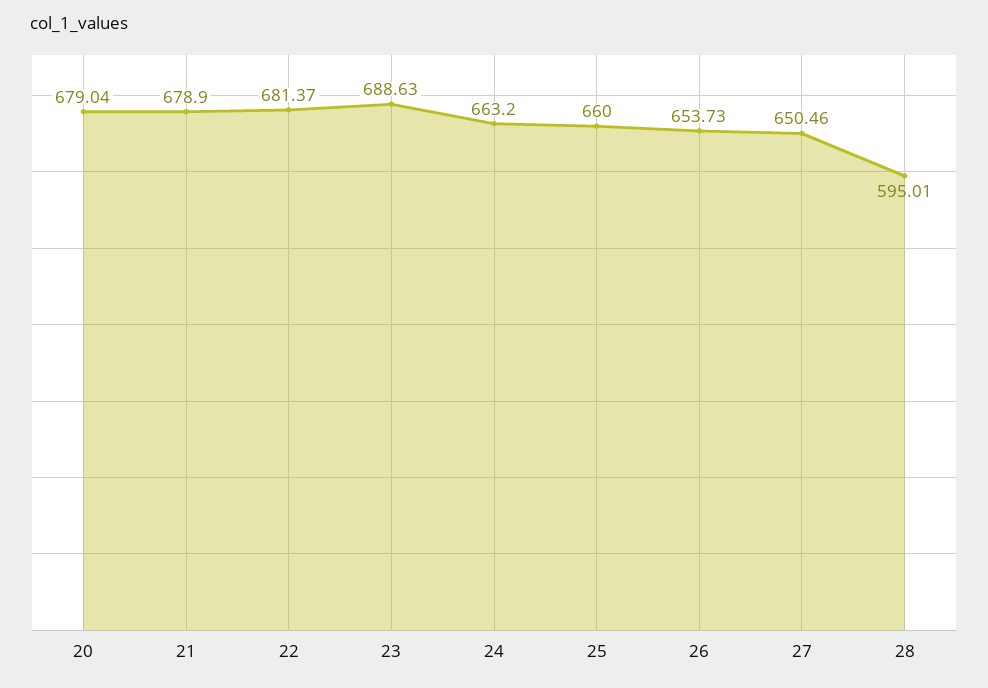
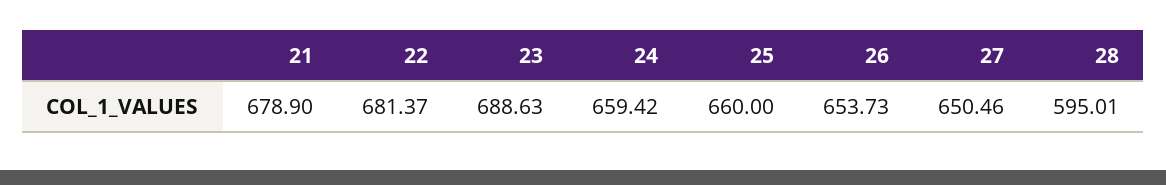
20: 679.04 -> none
24: 663.2 -> 659.42

